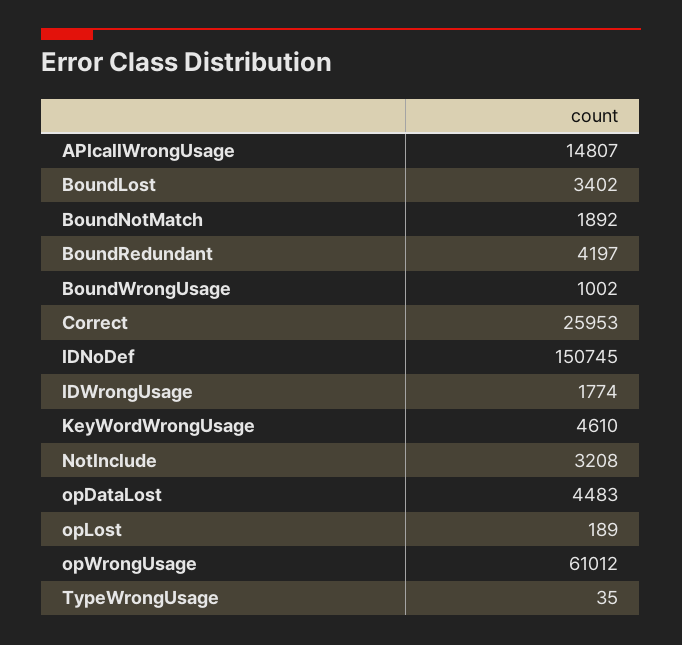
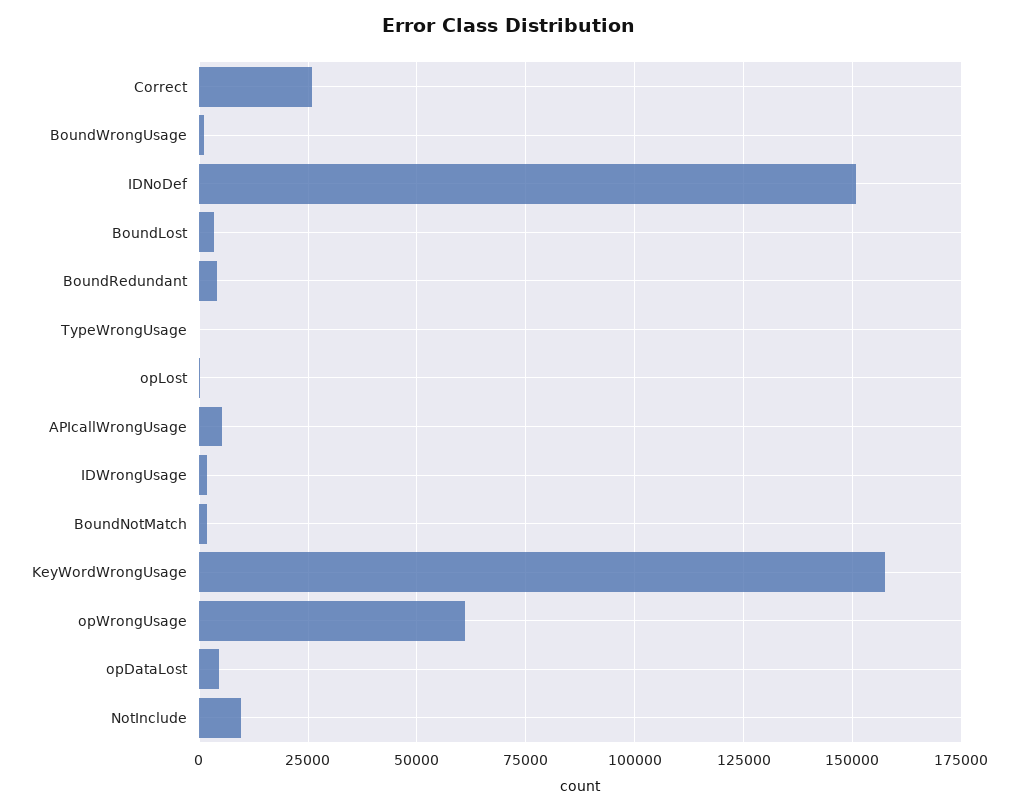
APIcallWrongUsage: 14807 -> 5000
KeyWordWrongUsage: 4610 -> 157500
NotInclude: 3208 -> 10000

